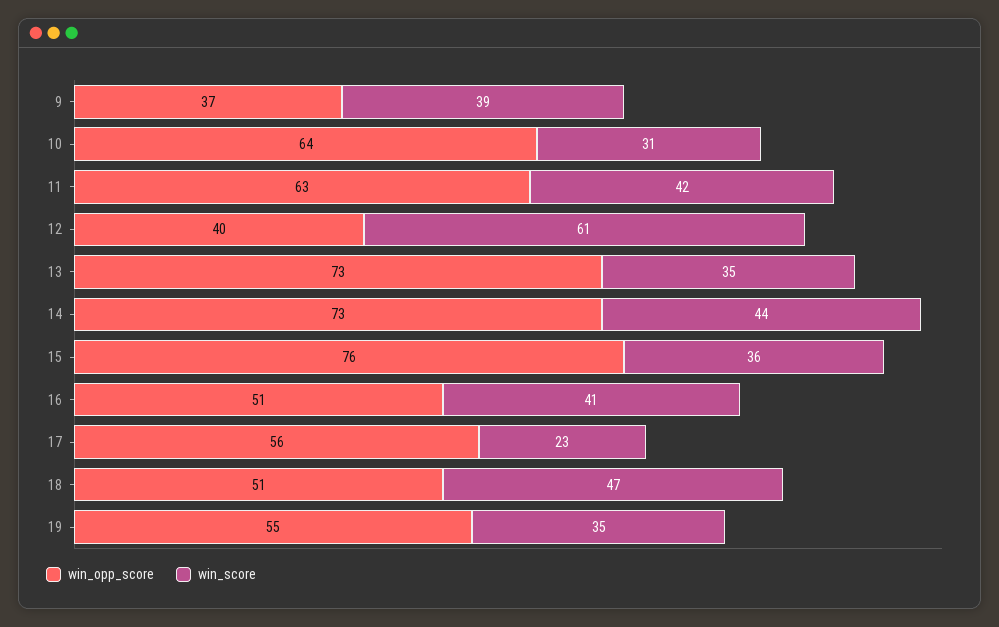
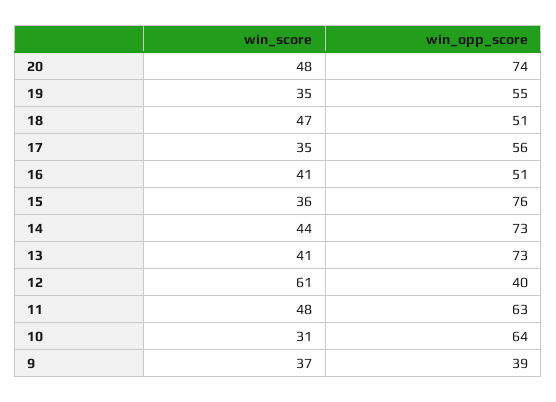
win_opp_score, 9: 37 -> 39
win_score, 9: 39 -> 37
win_score, 11: 42 -> 48
win_score, 13: 35 -> 41
win_score, 17: 23 -> 35
win_score, 20: none -> 48
win_opp_score, 20: none -> 74

